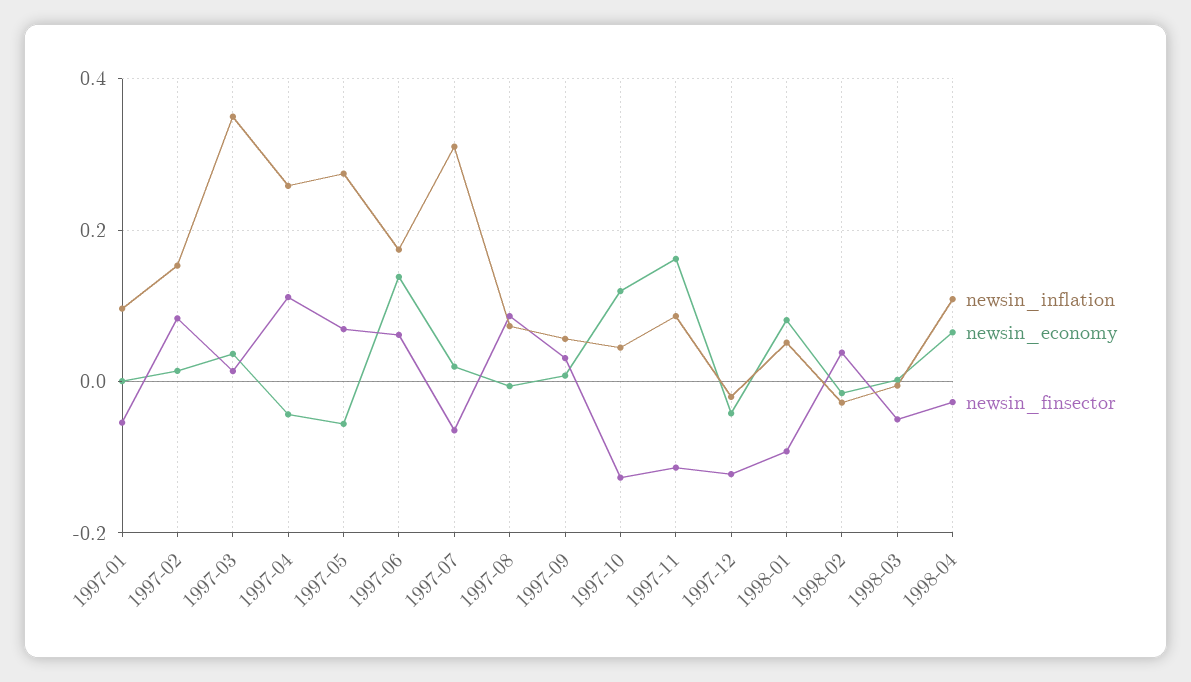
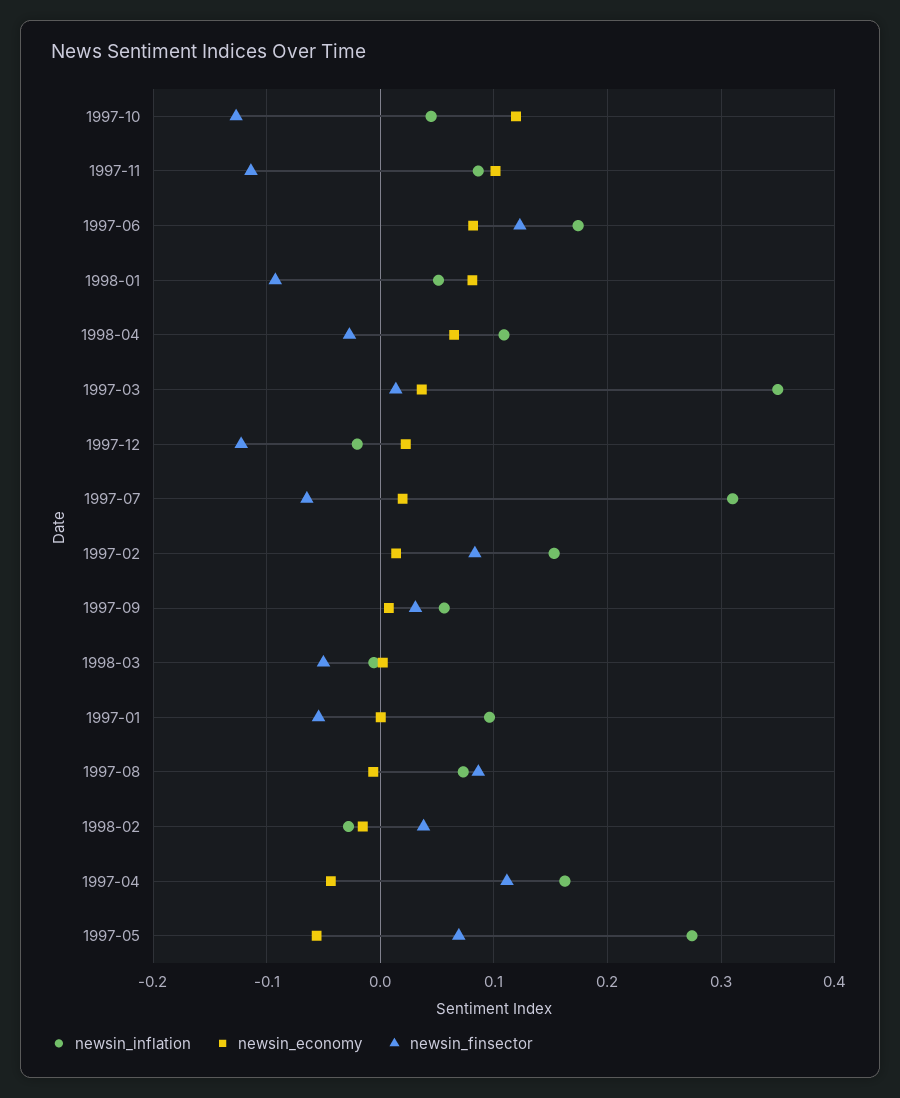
newsin_inflation, 1997-04: 0.26 -> 0.16
newsin_economy, 1997-06: 0.14 -> 0.08
newsin_finsector, 1997-06: 0.06 -> 0.12
newsin_economy, 1997-11: 0.16 -> 0.1
newsin_economy, 1997-12: -0.04 -> 0.02

